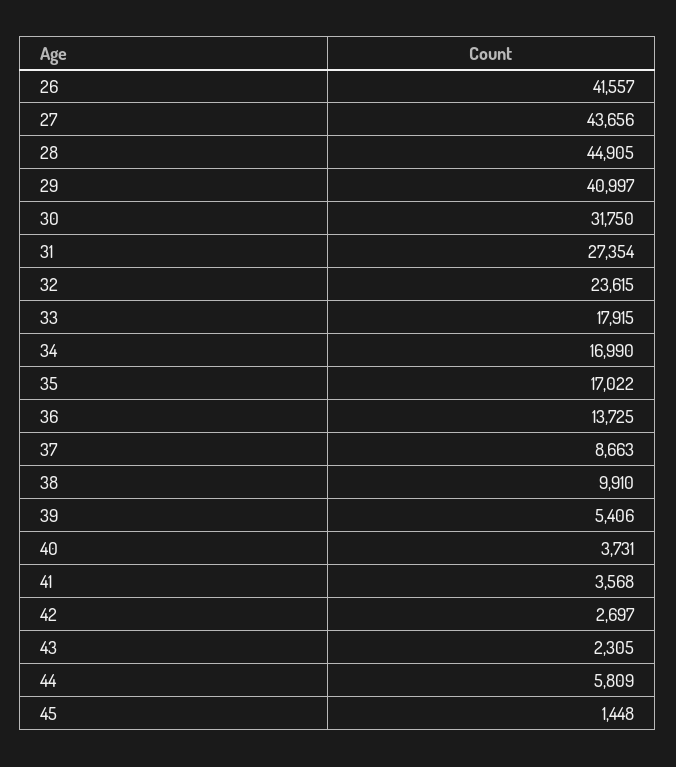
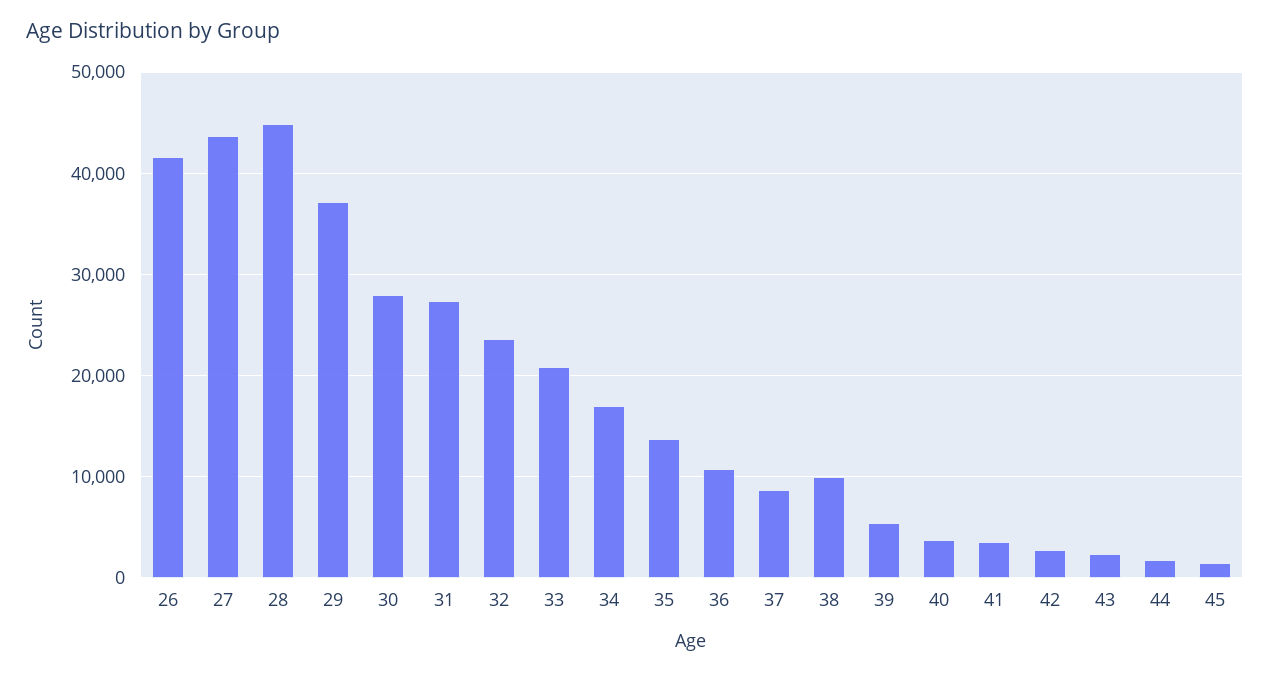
29: 40997 -> 37000
30: 31750 -> 28000
33: 17915 -> 21000
35: 17022 -> 14000
36: 13725 -> 11000
44: 5809 -> 2000

